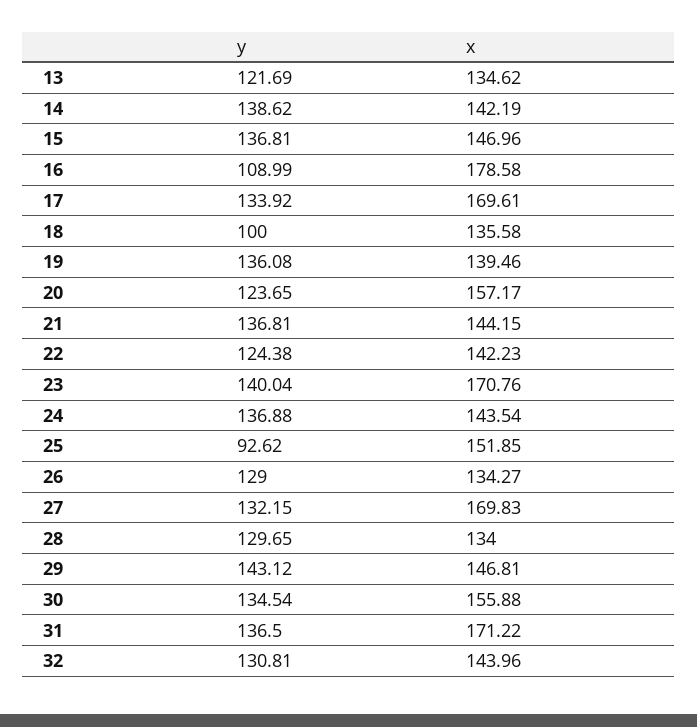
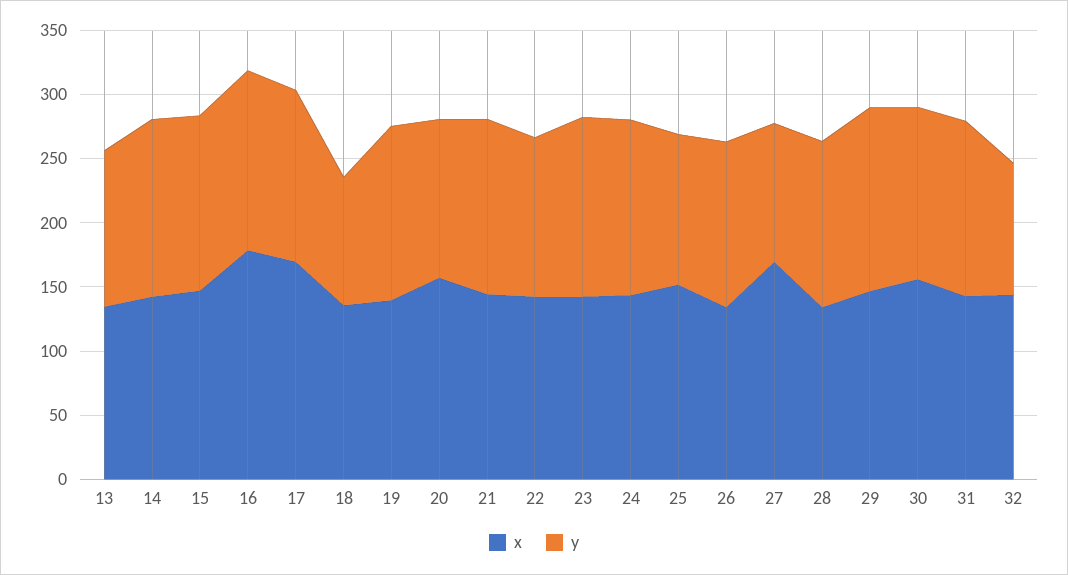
y, 16: 108.99 -> 140
x, 23: 170.76 -> 140
y, 25: 92.62 -> 120
y, 27: 132.15 -> 110
x, 31: 171.22 -> 140
y, 32: 130.81 -> 100

